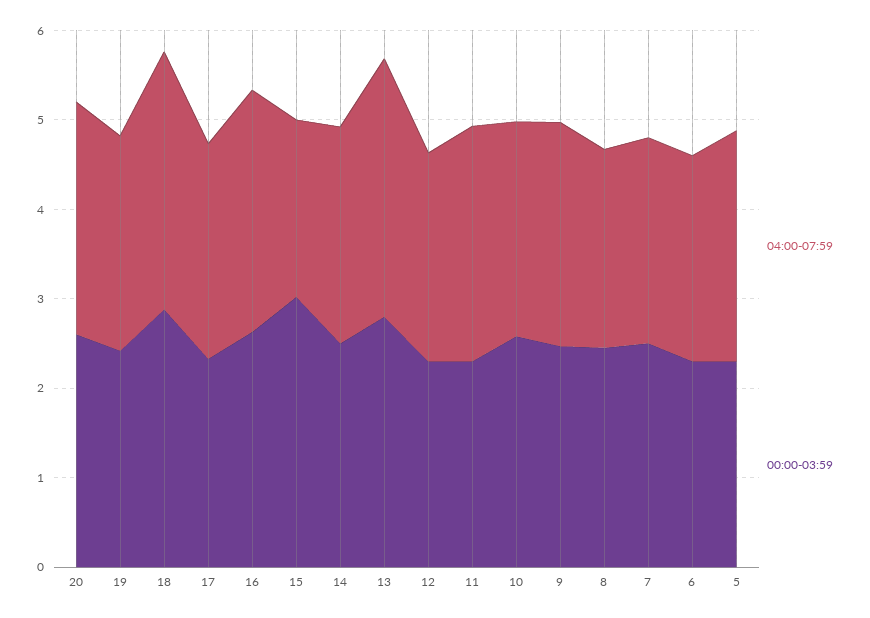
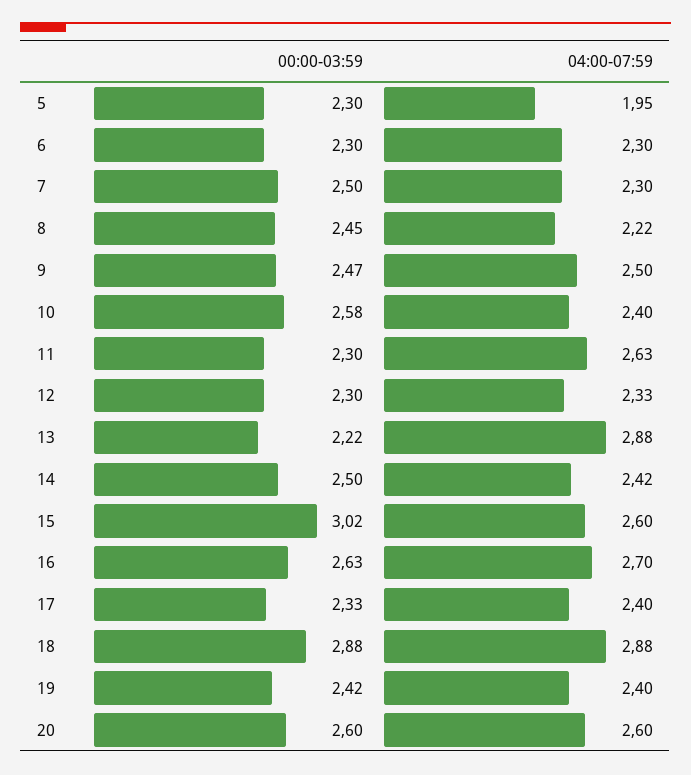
04:00-07:59, 15: 2 -> 2.6
00:00-03:59, 13: 2.8 -> 2.22
04:00-07:59, 5: 2.6 -> 1.95

